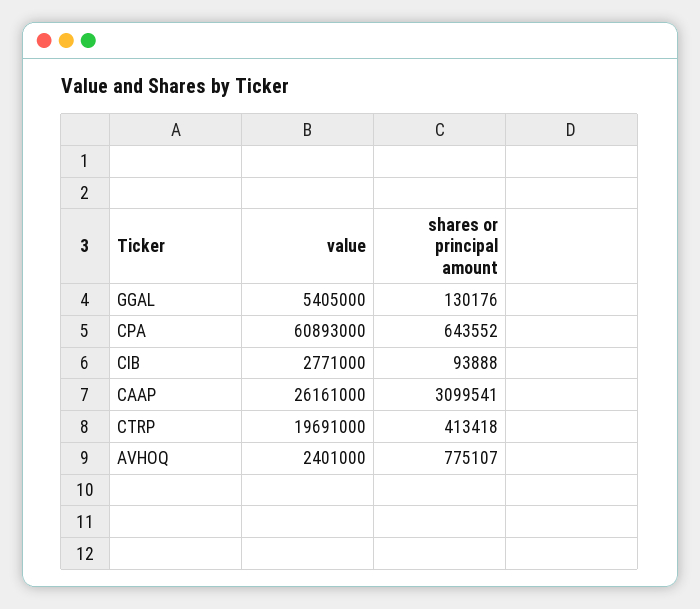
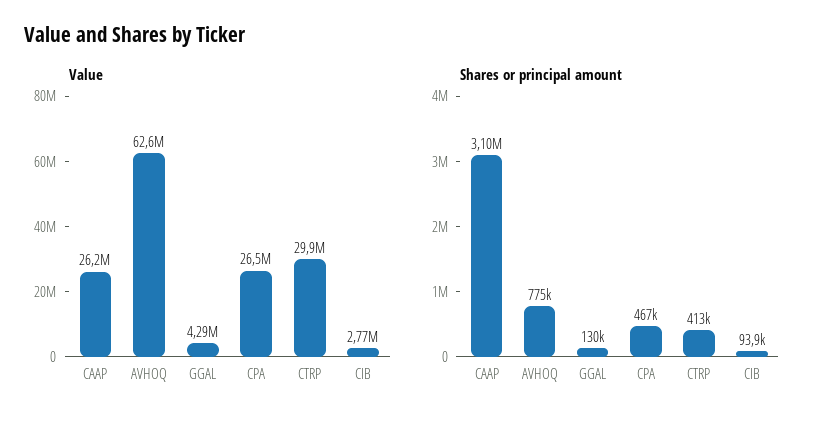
value, GGAL: 5405000 -> 4290000
value, CPA: 60893000 -> 26500000
shares or principal amount, CPA: 643552 -> 467000
value, CTRP: 19691000 -> 29900000
value, AVHOQ: 2401000 -> 62600000

